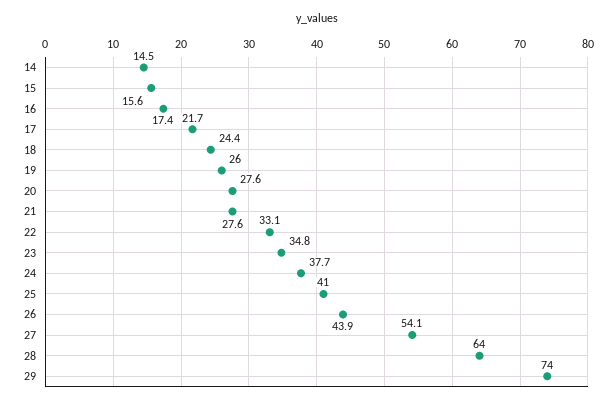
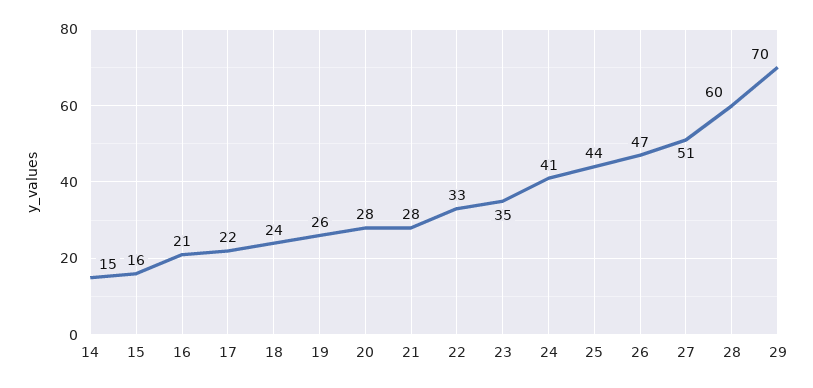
16: 17.4 -> 21
24: 37.7 -> 41
25: 41 -> 44
26: 43.9 -> 47
27: 54.1 -> 51
28: 64 -> 60
29: 74 -> 70

